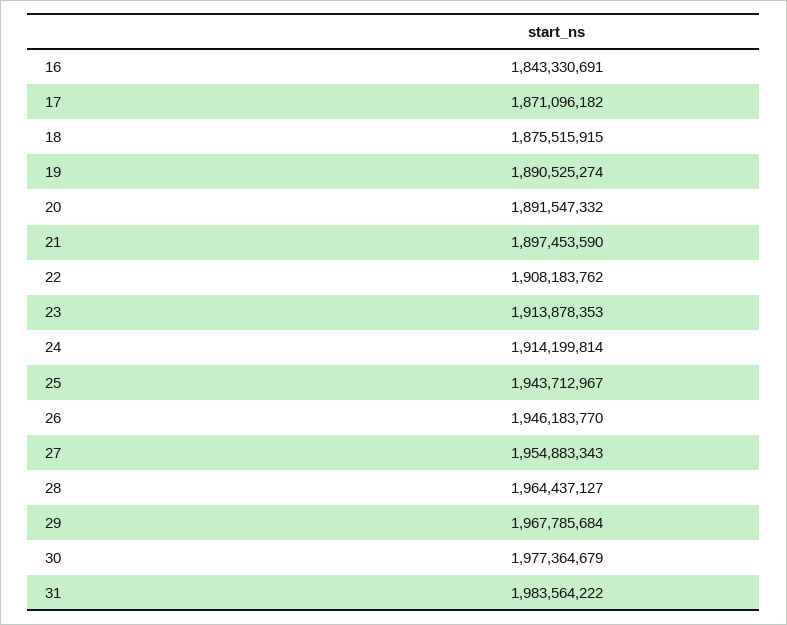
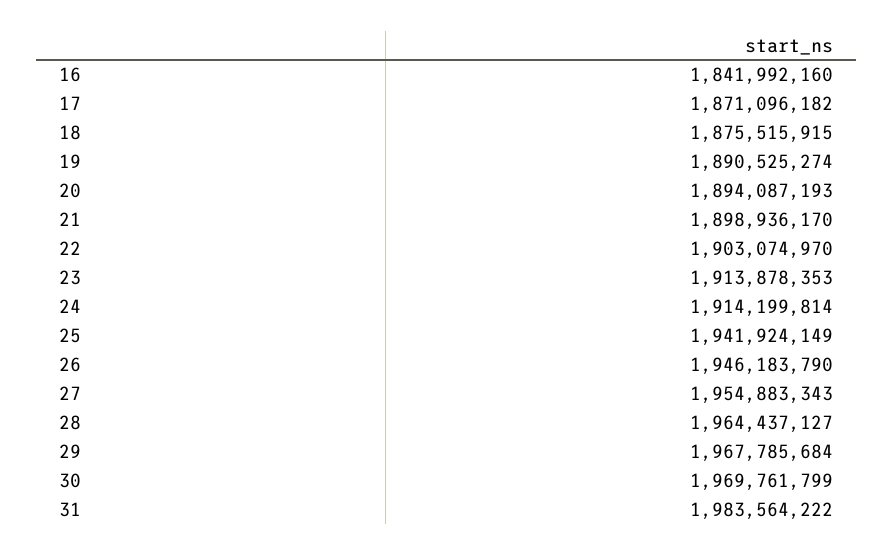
16: 1843330691 -> 1841992160
20: 1891547332 -> 1894087193
21: 1897453590 -> 1898936170
22: 1908183762 -> 1903074970
25: 1943712967 -> 1941924149
26: 1946183770 -> 1946183790
30: 1977364679 -> 1969761799

